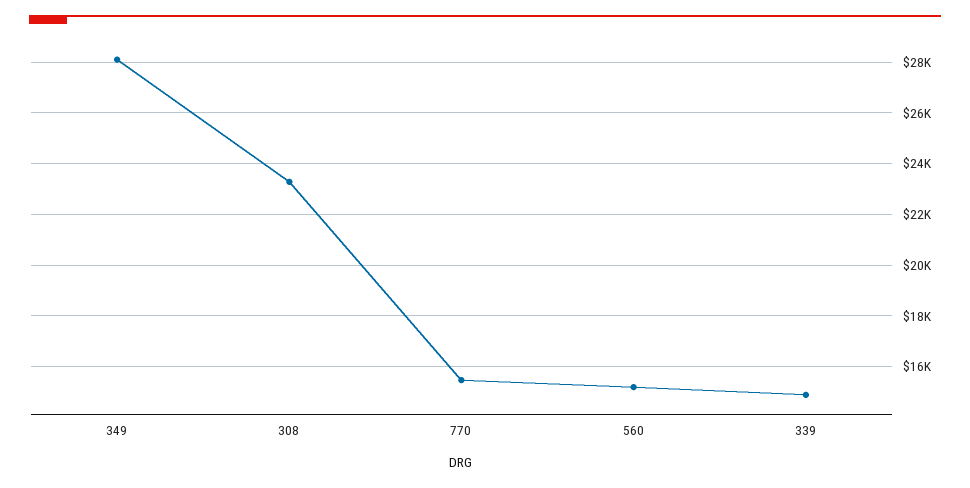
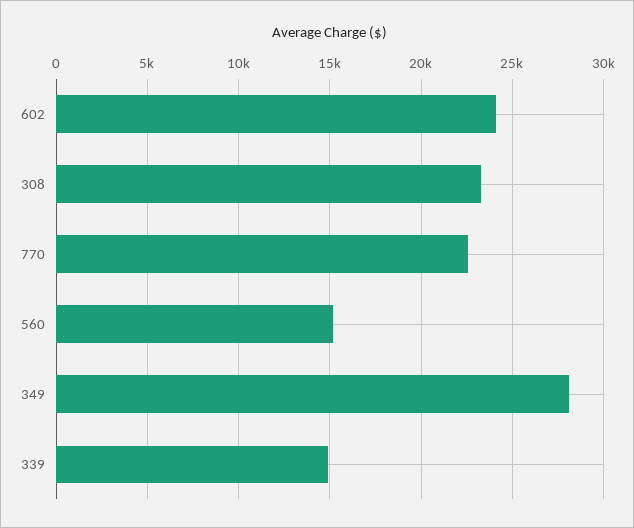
770: 15500 -> 22500
602: none -> 24000

